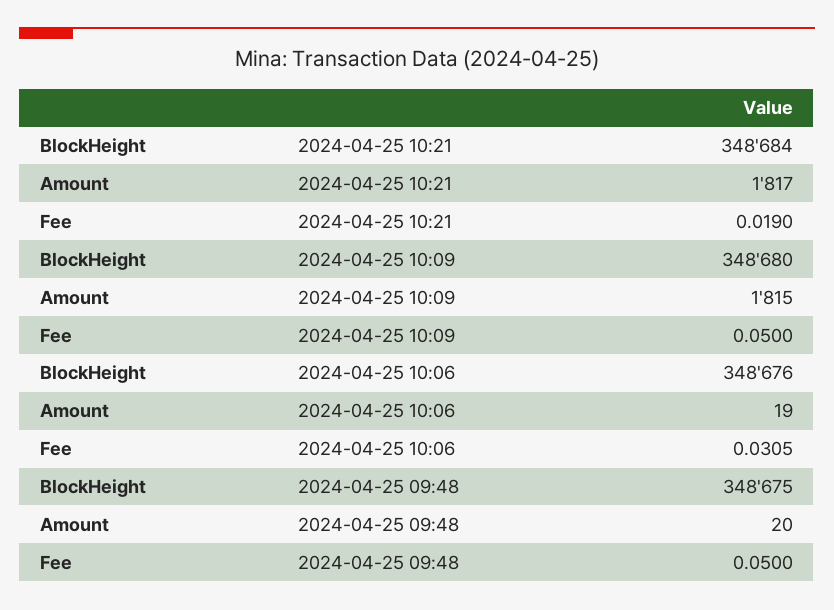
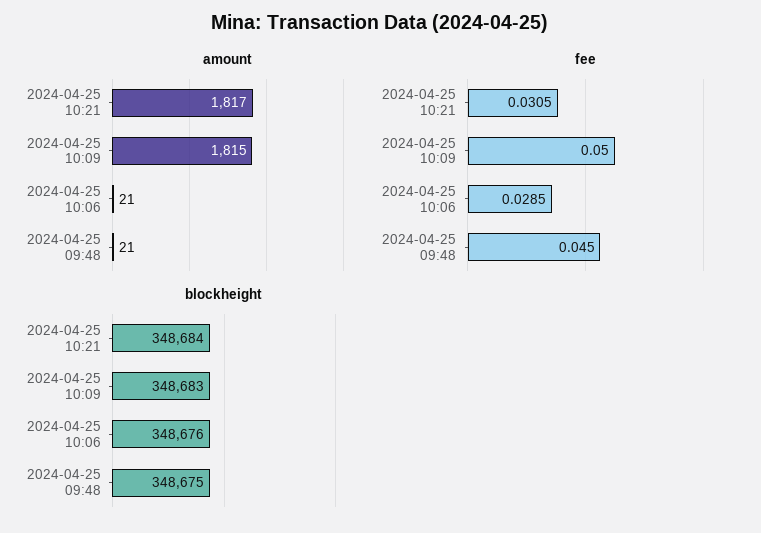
Fee, 2024-04-25 10:21: 0.019 -> 0.0305
BlockHeight, 2024-04-25 10:09: 348680 -> 348683
Amount, 2024-04-25 10:06: 19 -> 21
Fee, 2024-04-25 10:06: 0.0305 -> 0.0285
Amount, 2024-04-25 09:48: 20 -> 21
Fee, 2024-04-25 09:48: 0.05 -> 0.045

